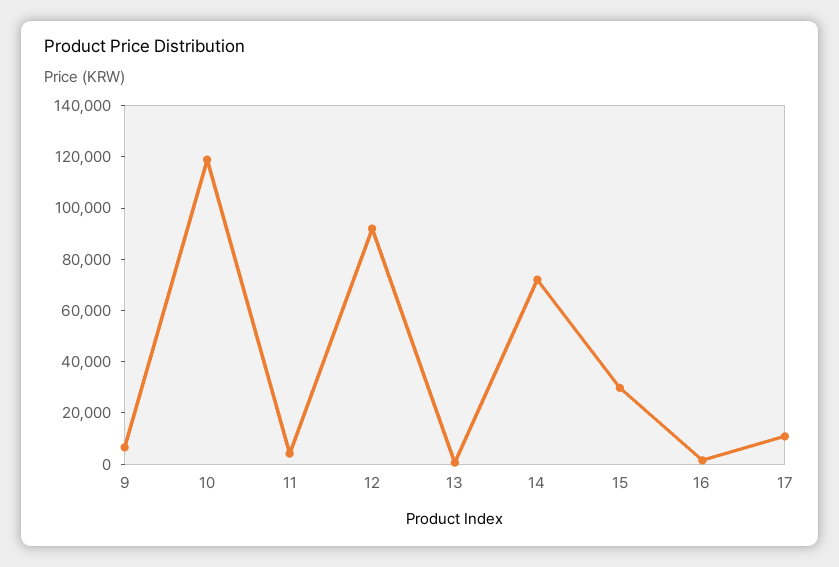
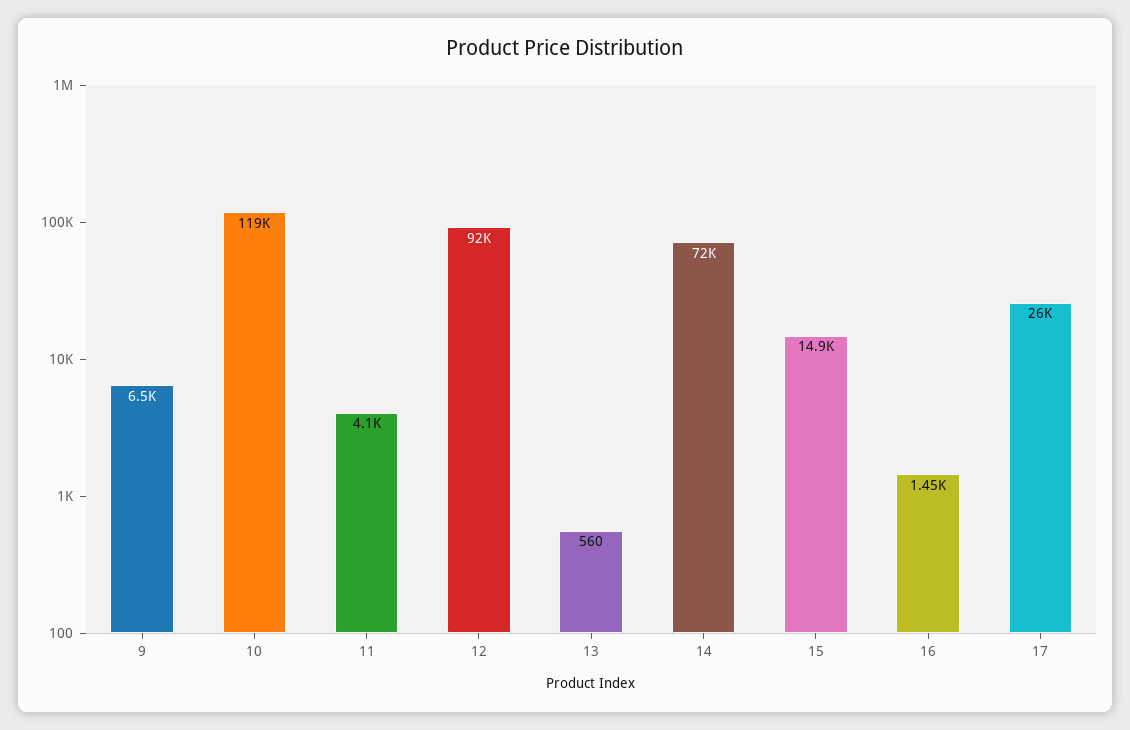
15: 30000 -> 14900
17: 10000 -> 26000

